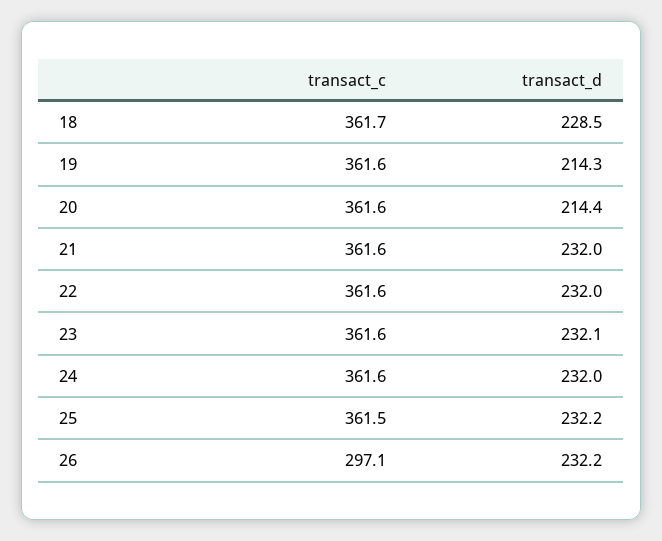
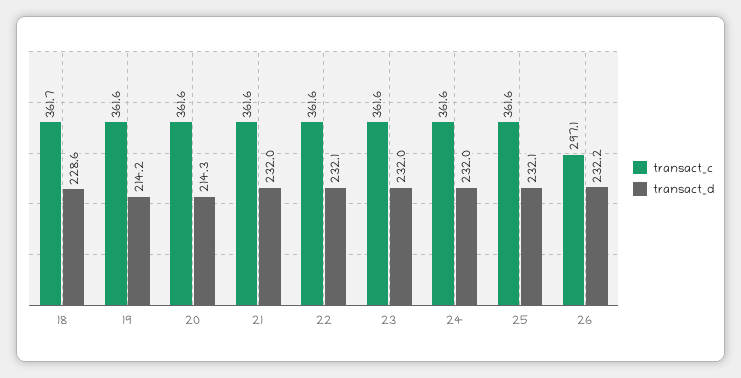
transact_d, 18: 228.5 -> 228.6
transact_d, 19: 214.3 -> 214.2
transact_d, 20: 214.4 -> 214.3
transact_d, 22: 232 -> 232.1
transact_d, 23: 232.1 -> 232
transact_c, 25: 361.5 -> 361.6
transact_d, 25: 232.2 -> 232.1

